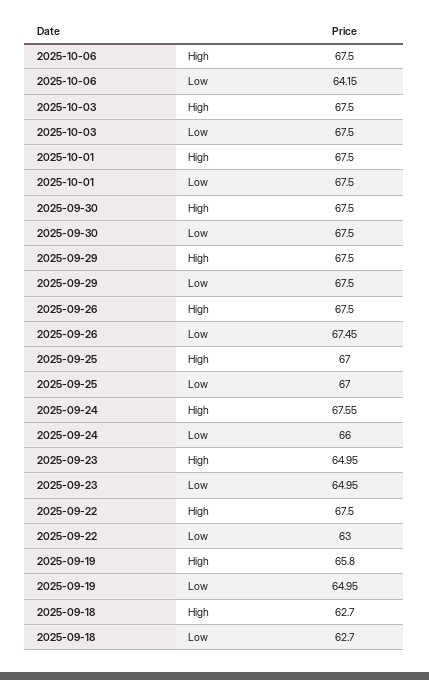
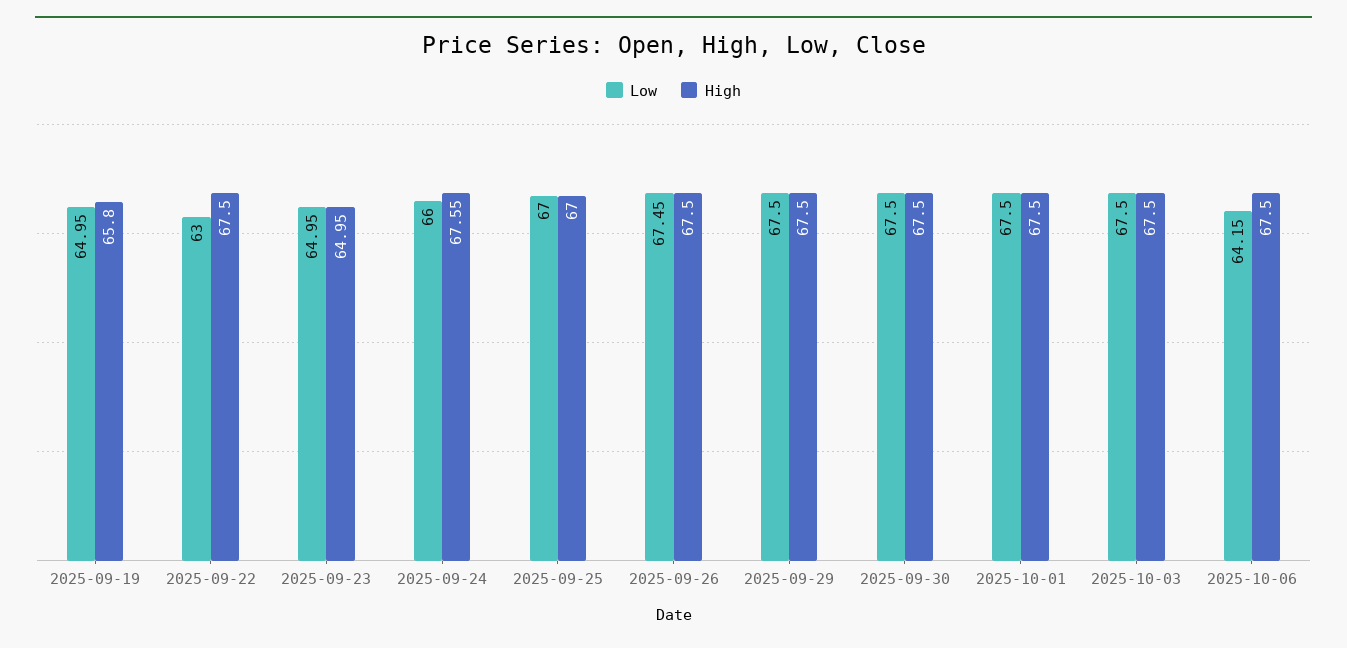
High, 2025-09-18: 62.7 -> none
Low, 2025-09-18: 62.7 -> none

